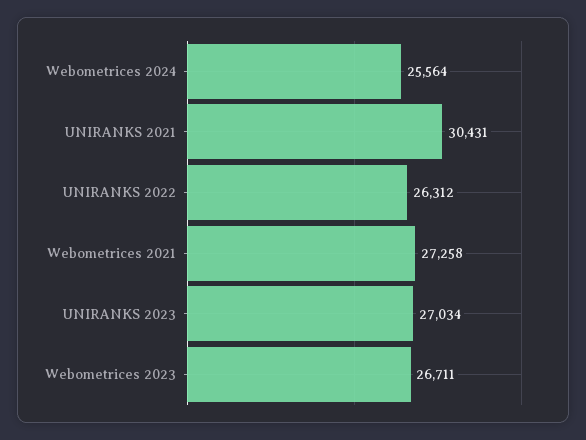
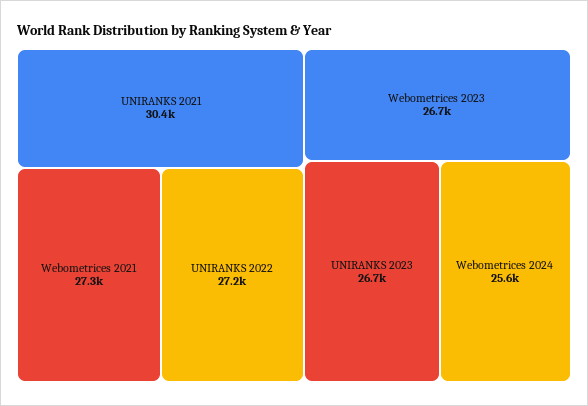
UNIRANKS 2022: 26312 -> 27200
UNIRANKS 2023: 27034 -> 26700

